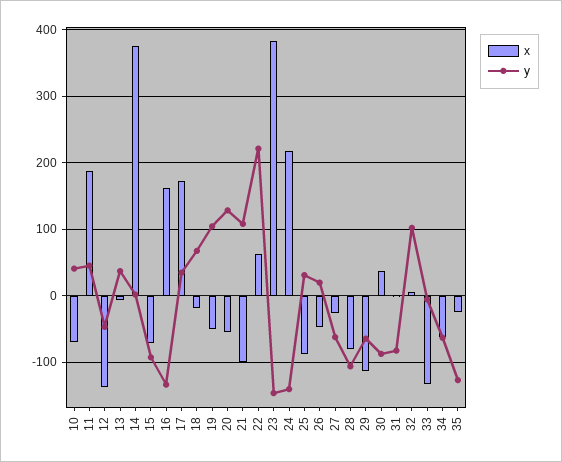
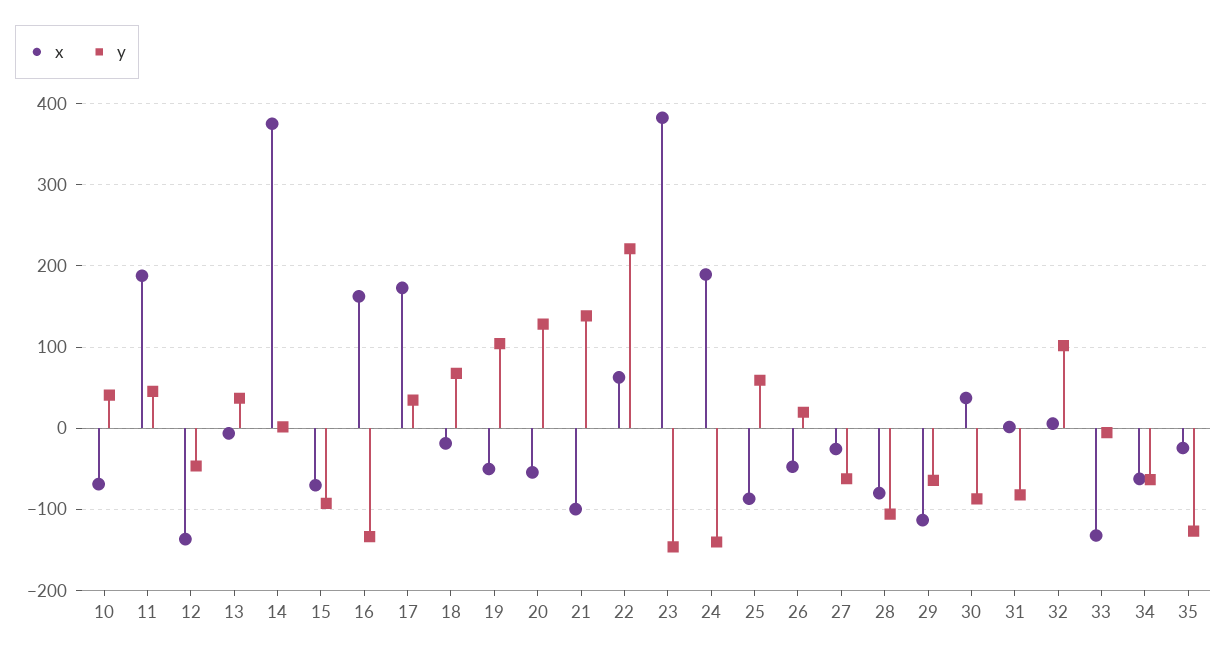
y, 21: 110 -> 140
x, 24: 220 -> 190
y, 25: 30 -> 60

